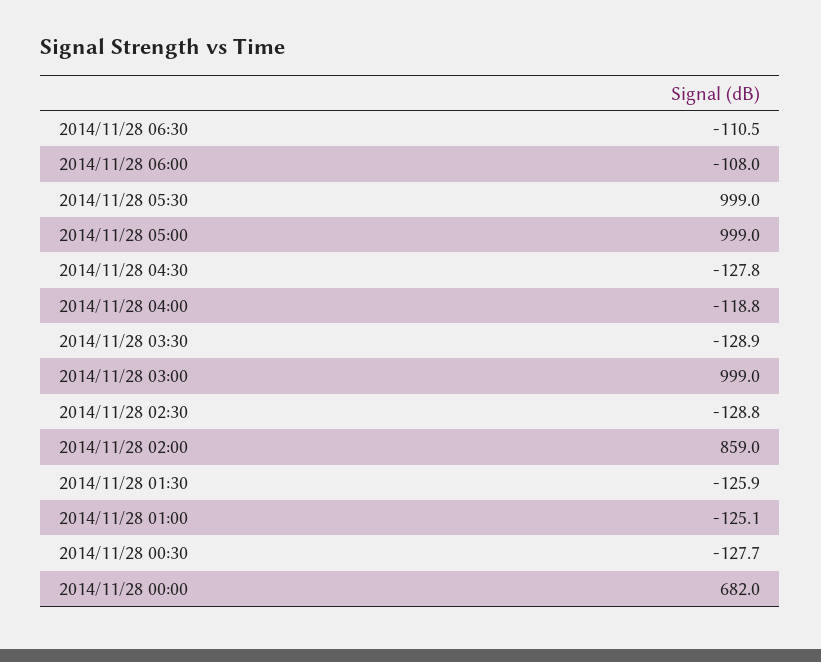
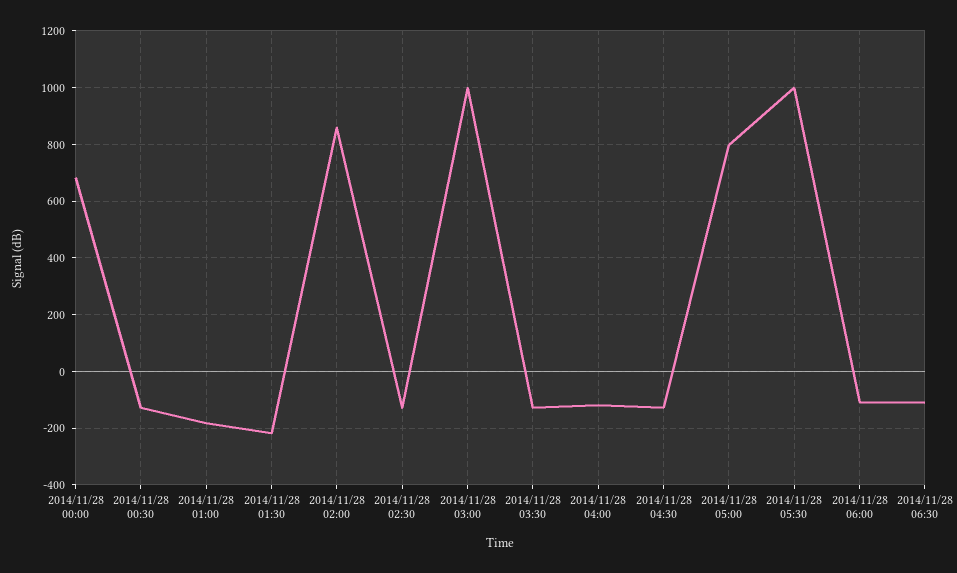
2014/11/28 05:00: 999 -> 800
2014/11/28 01:30: -125.9 -> -225
2014/11/28 01:00: -125.1 -> -175

